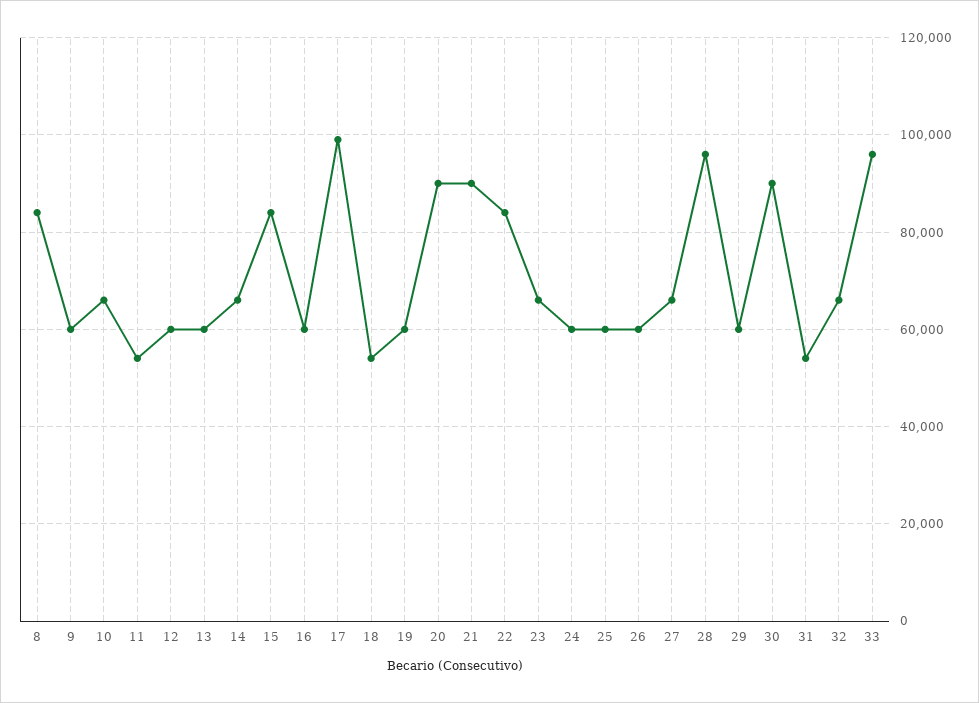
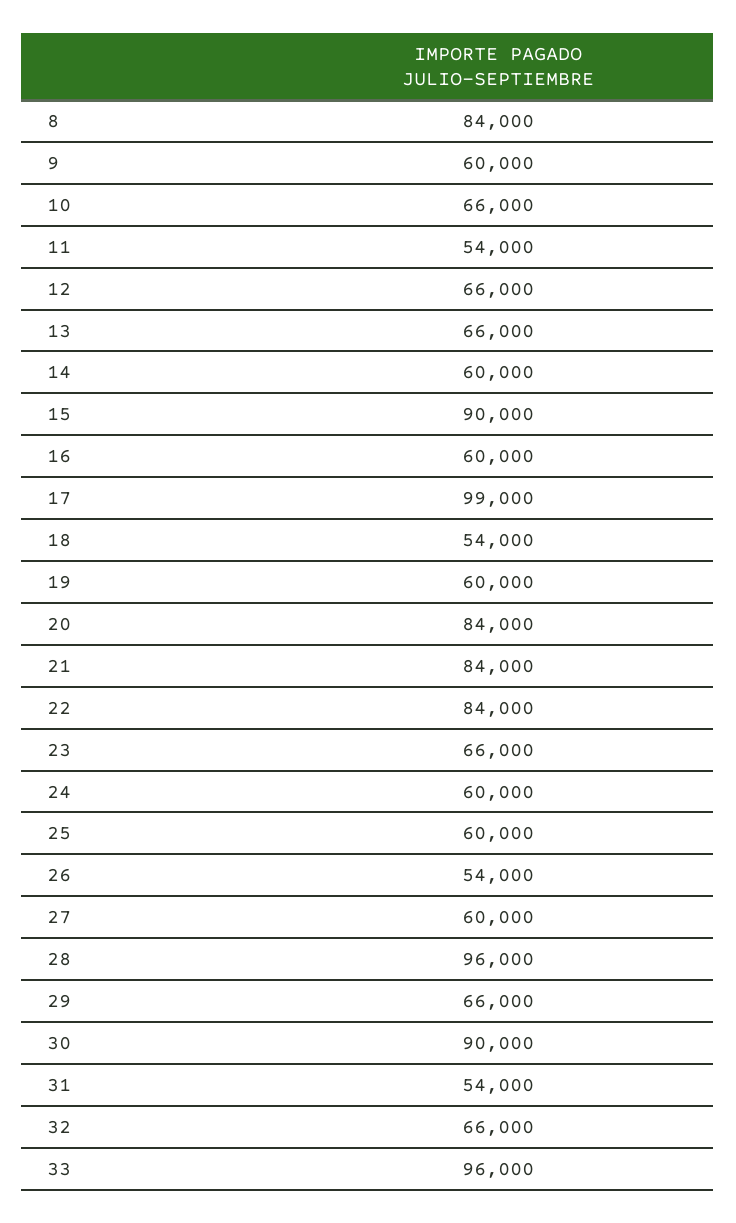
12: 60000 -> 66000
13: 60000 -> 66000
14: 66000 -> 60000
15: 84000 -> 90000
20: 90000 -> 84000
21: 90000 -> 84000
26: 60000 -> 54000
27: 66000 -> 60000
29: 60000 -> 66000

